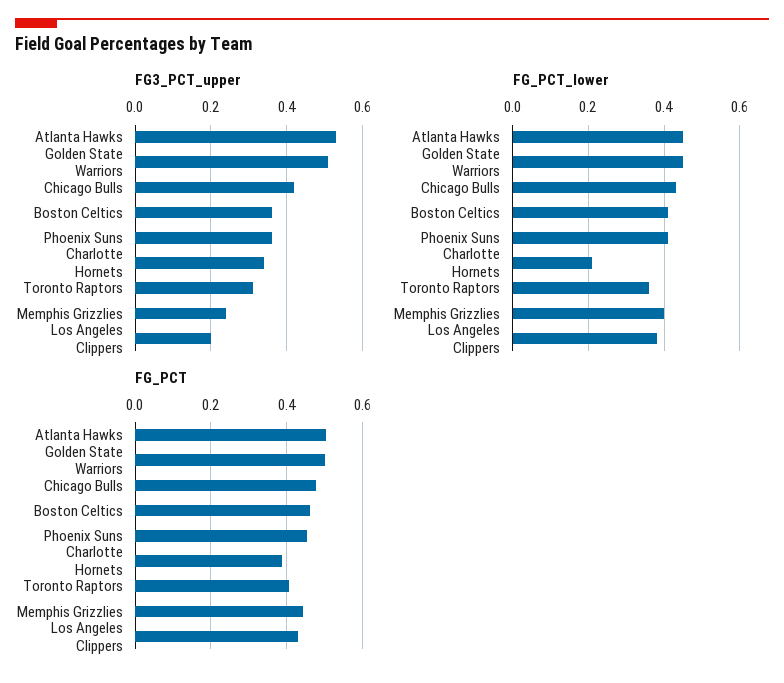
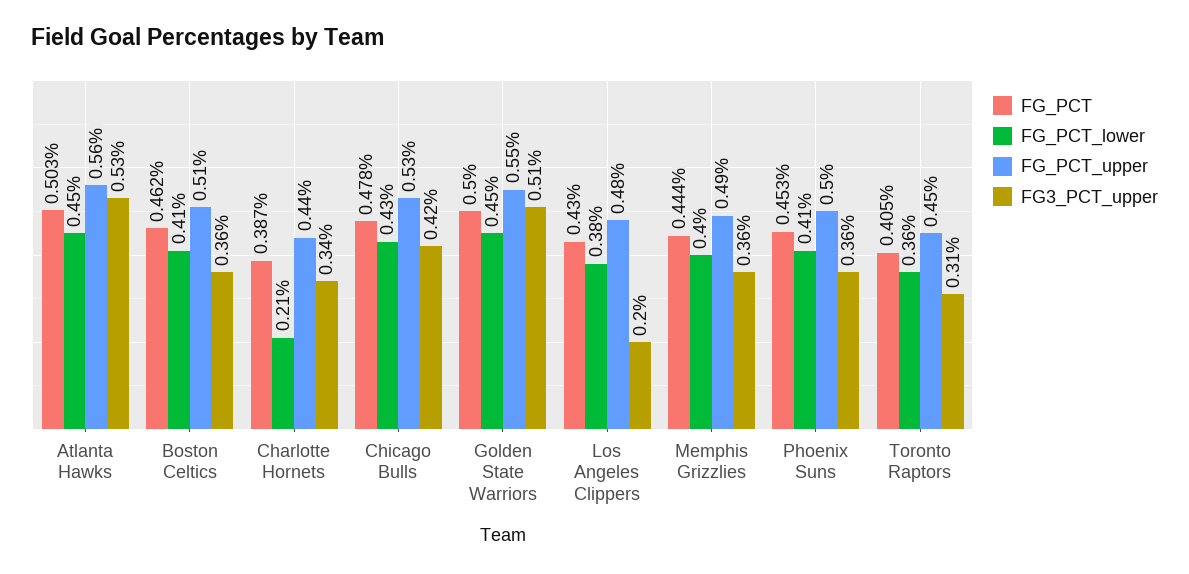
FG3_PCT_upper, Memphis Grizzlies: 0.25 -> 0.36
FG_PCT_upper, Atlanta Hawks: none -> 0.56
FG_PCT_upper, Boston Celtics: none -> 0.51
FG_PCT_upper, Charlotte Hornets: none -> 0.44
FG_PCT_upper, Chicago Bulls: none -> 0.53
FG_PCT_upper, Golden State Warriors: none -> 0.55
FG_PCT_upper, Los Angeles Clippers: none -> 0.48
FG_PCT_upper, Memphis Grizzlies: none -> 0.49
FG_PCT_upper, Phoenix Suns: none -> 0.5
FG_PCT_upper, Toronto Raptors: none -> 0.45

